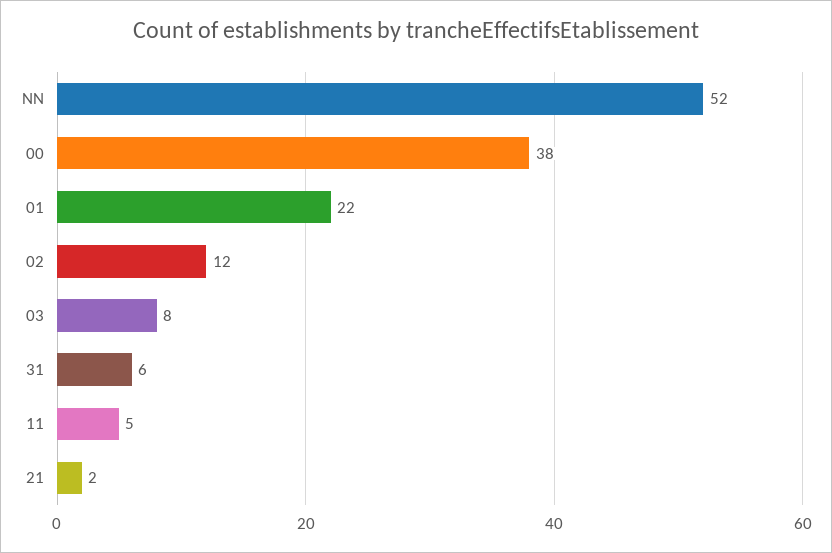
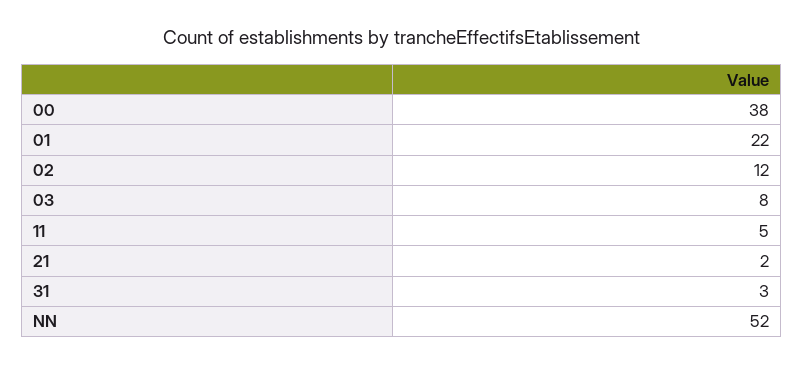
31: 6 -> 3

